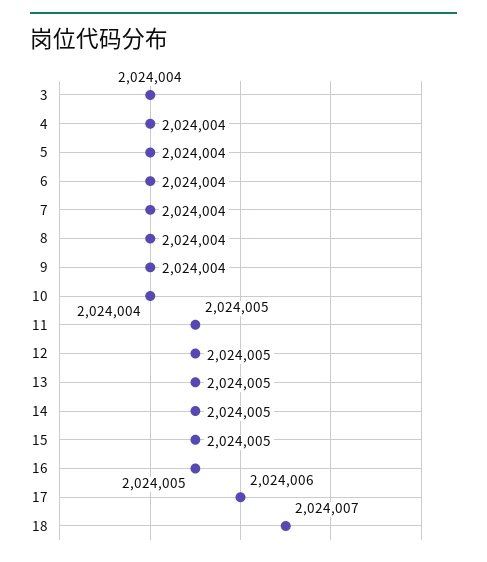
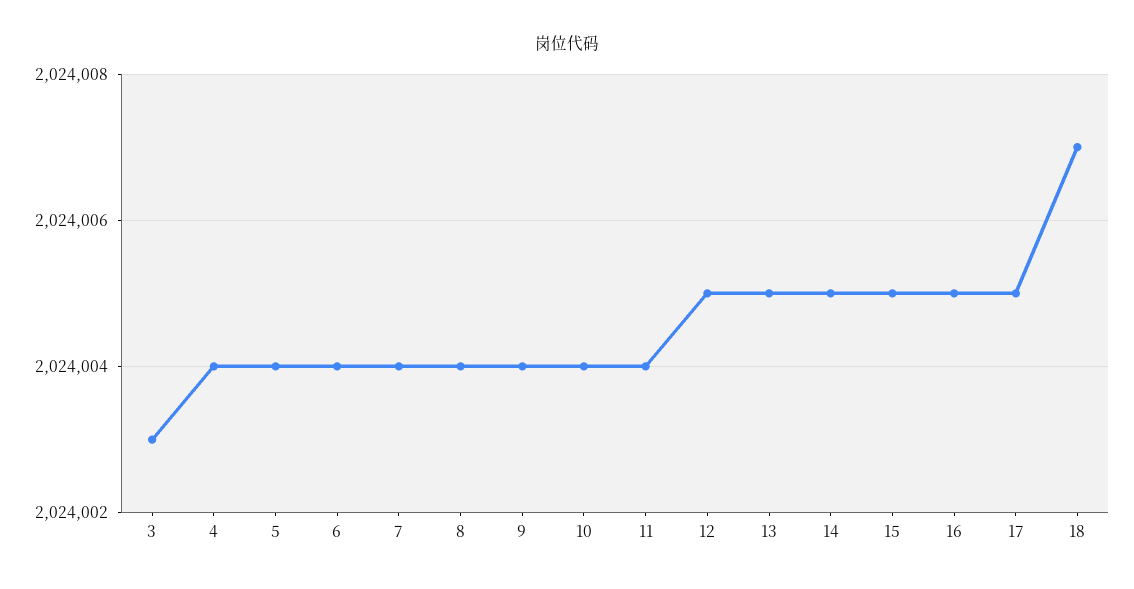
3: 2024004 -> 2024003
11: 2024005 -> 2024004
17: 2024006 -> 2024005

